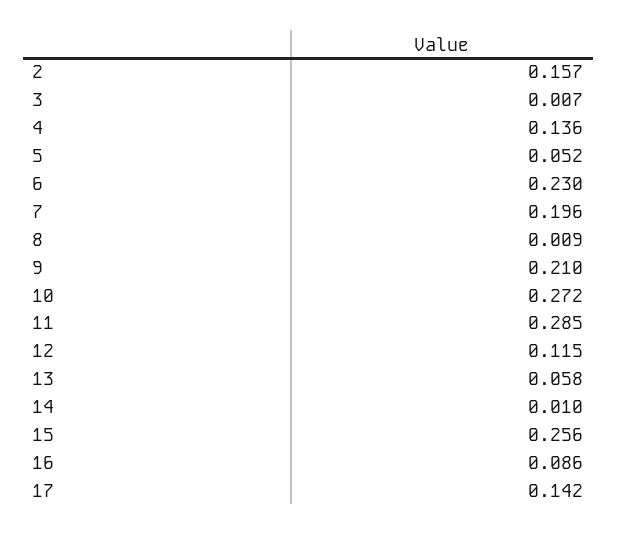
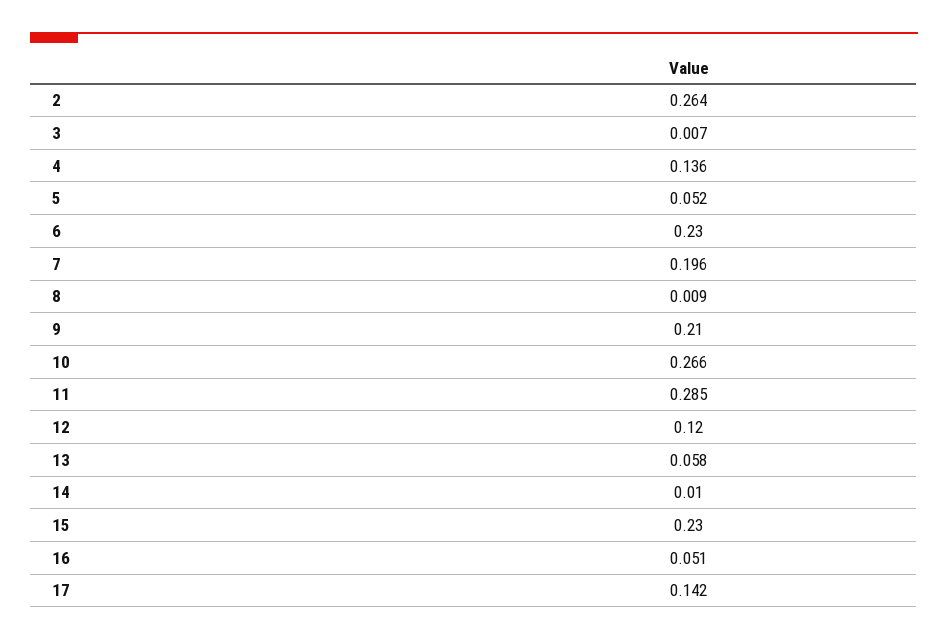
2: 0.157 -> 0.264
10: 0.272 -> 0.266
12: 0.115 -> 0.12
15: 0.256 -> 0.23
16: 0.086 -> 0.051

